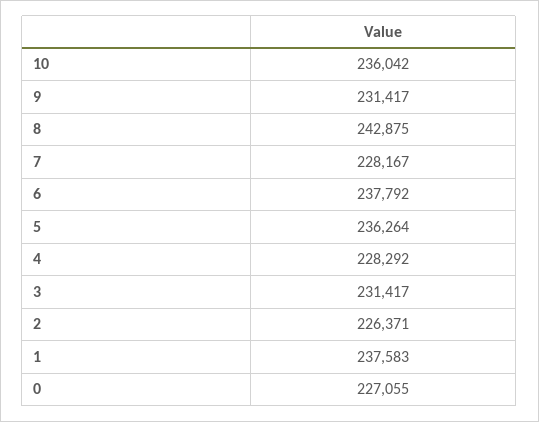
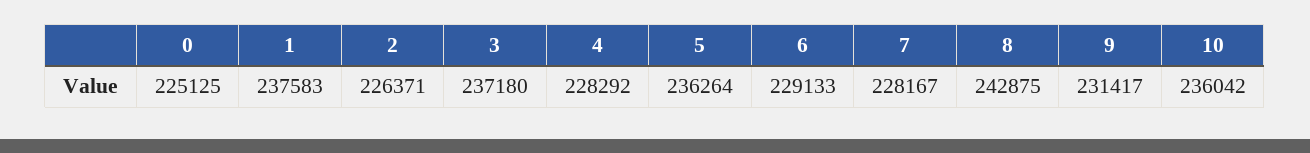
6: 237792 -> 229133
3: 231417 -> 237180
0: 227055 -> 225125

